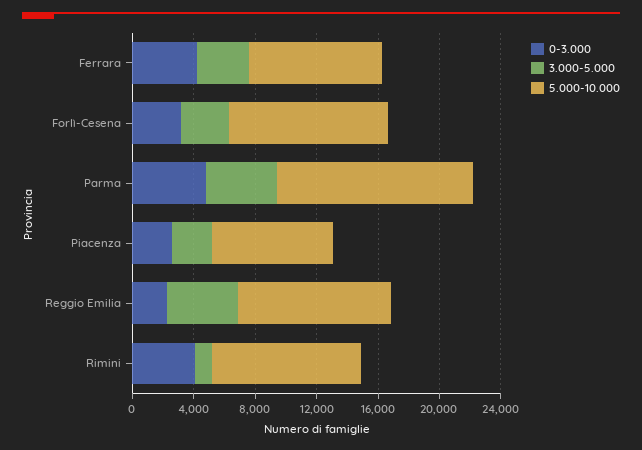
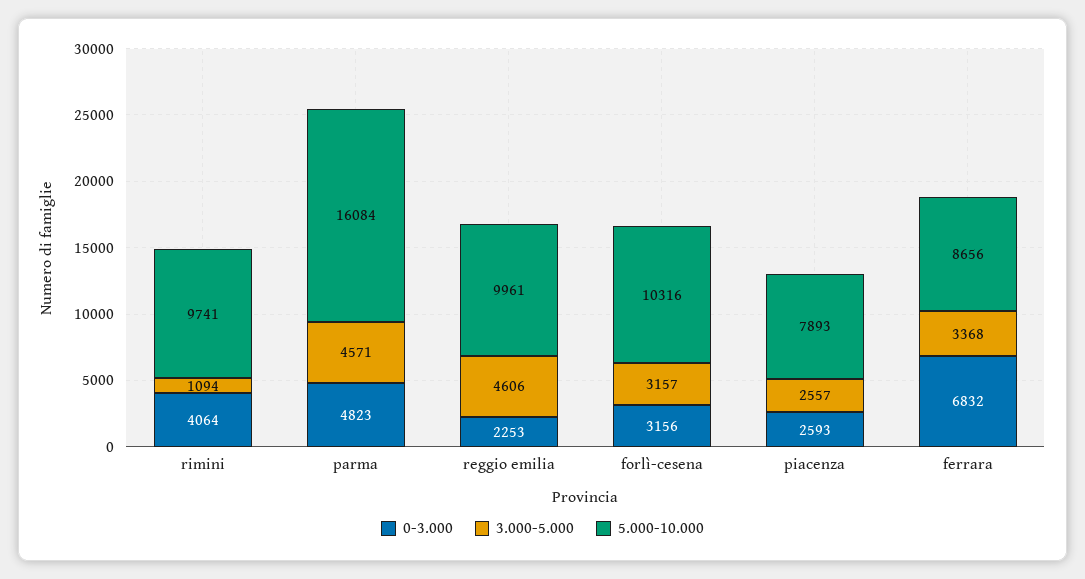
0-3.000, Ferrara: 4000 -> 6832
5.000-10.000, Parma: 13000 -> 16084

